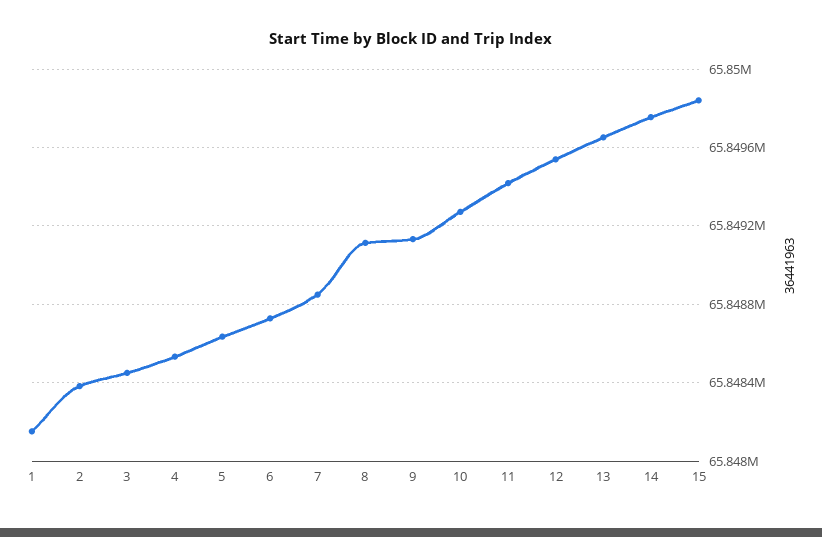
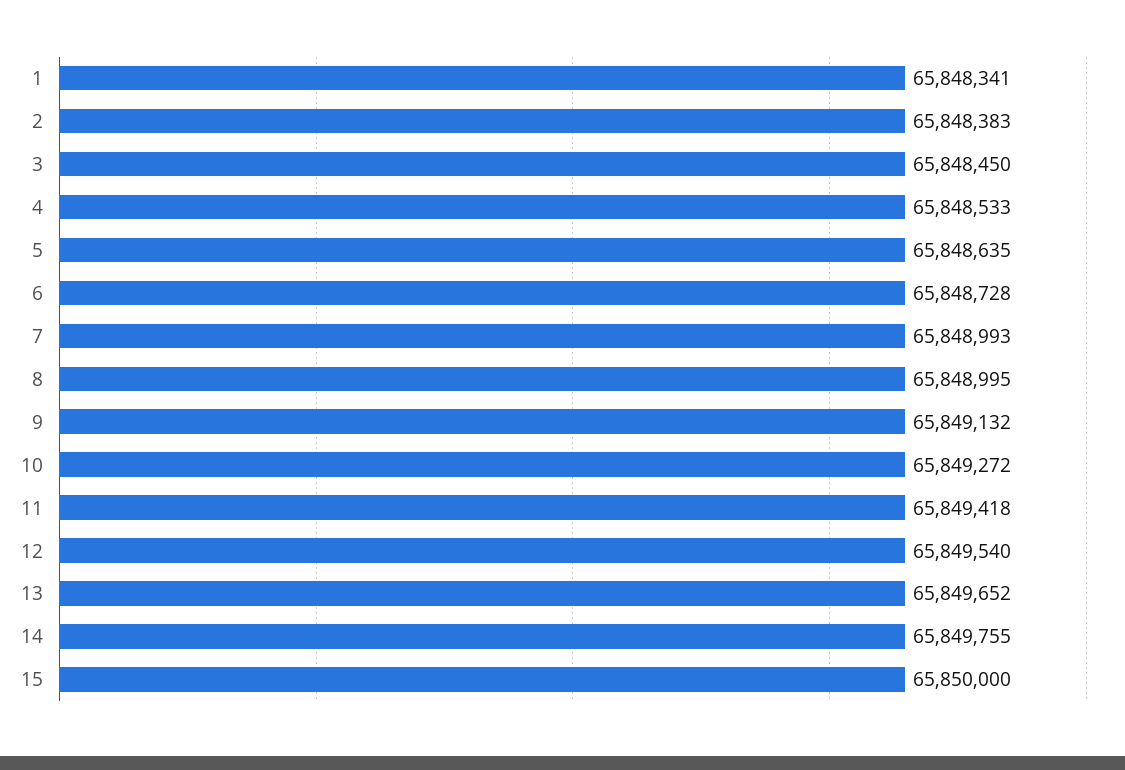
1: 65848150 -> 65848341
7: 65848850 -> 65848993
8: 65849100 -> 65848995
15: 65849850 -> 65850000

